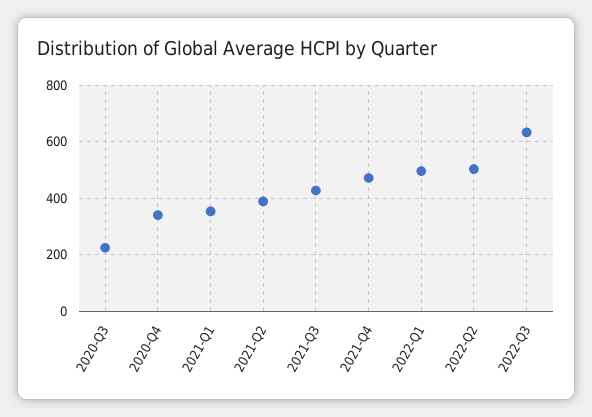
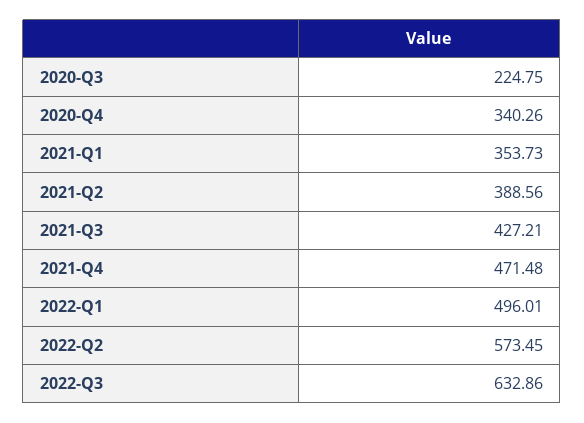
2022-Q2: 500 -> 573.45

